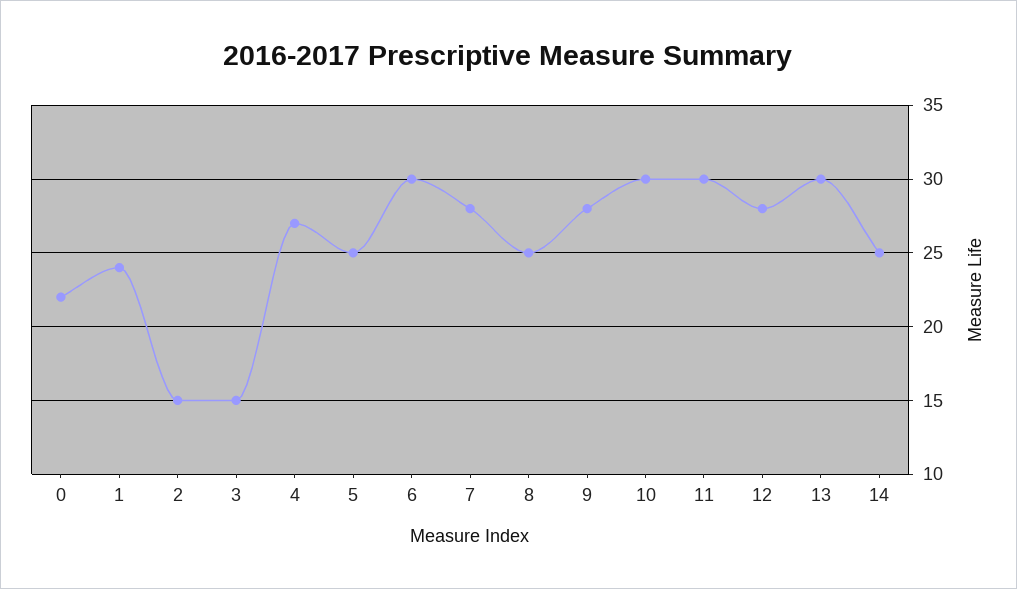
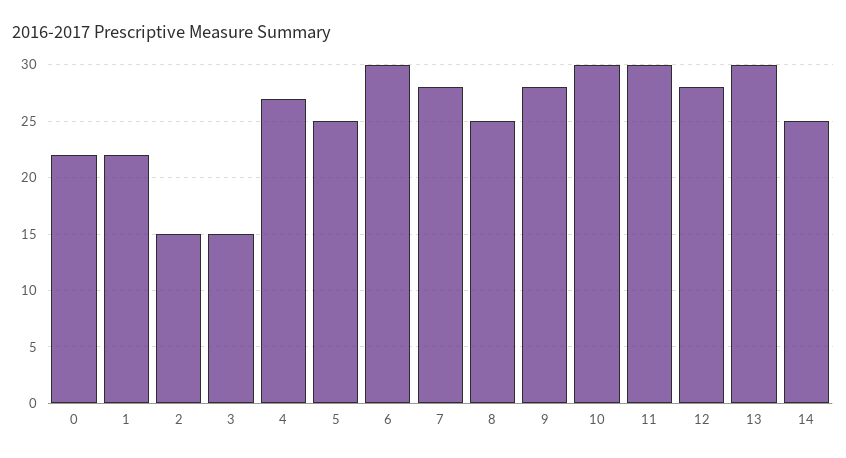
1: 24 -> 22

